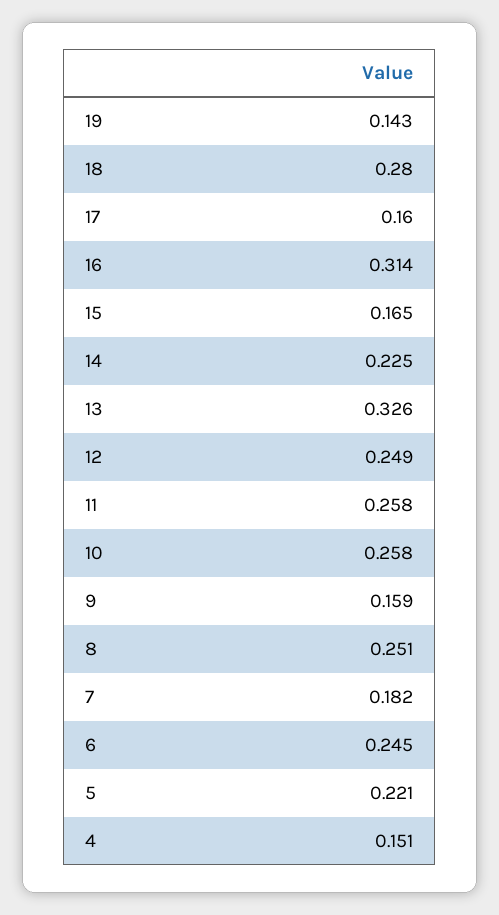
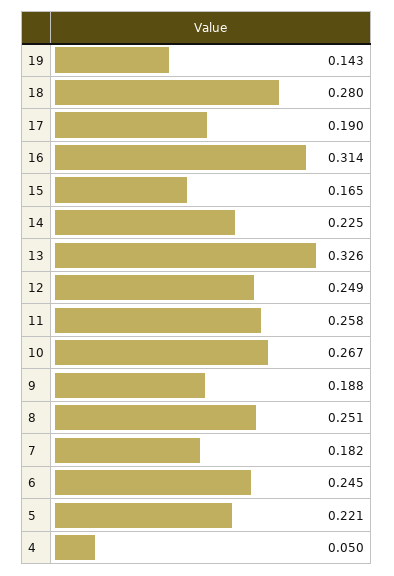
17: 0.16 -> 0.19
10: 0.258 -> 0.267
9: 0.159 -> 0.188
4: 0.151 -> 0.05

